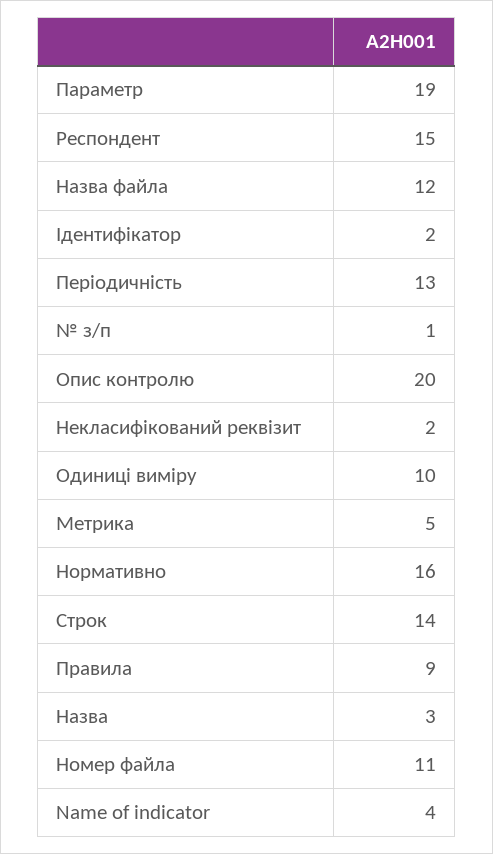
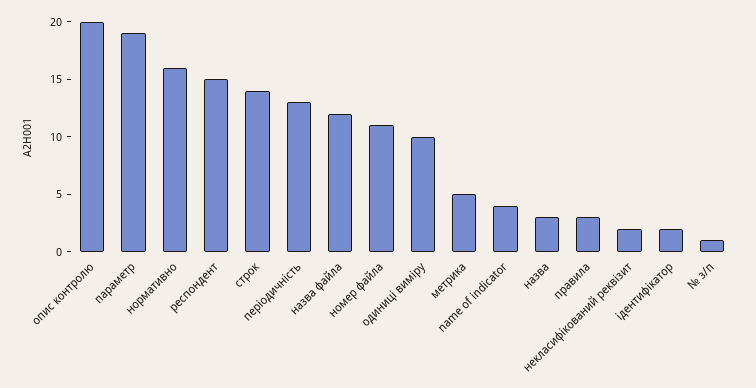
Правила: 9 -> 3

